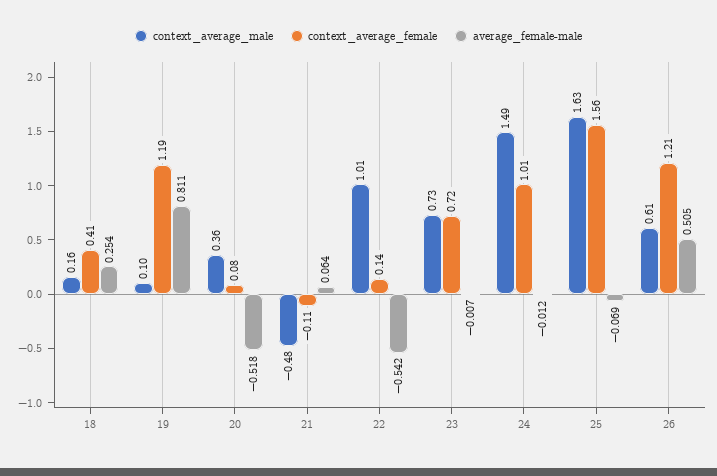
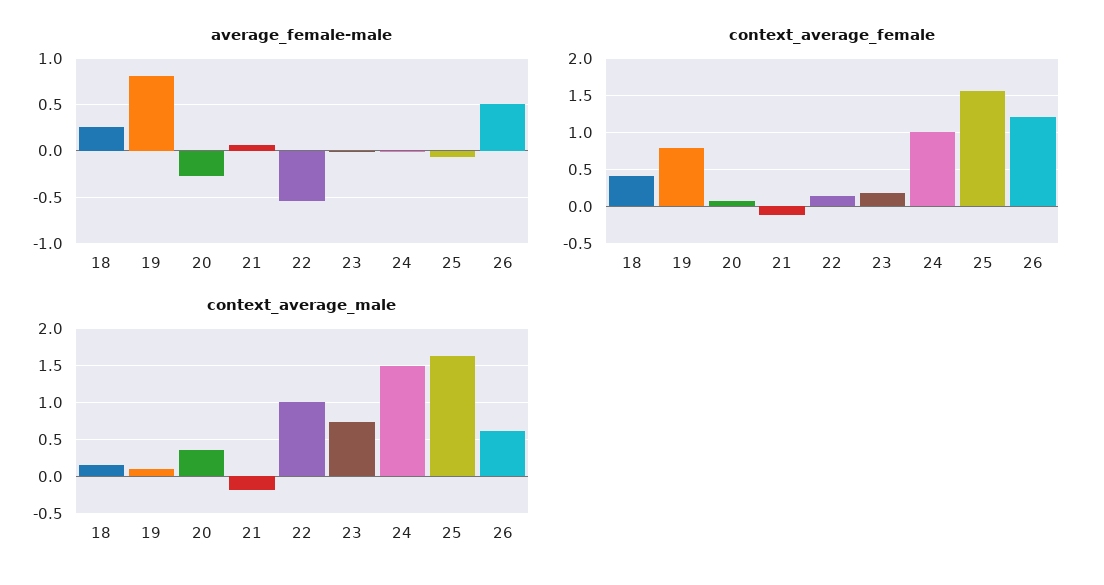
context_average_female, 19: 1.19 -> 0.8
average_female-male, 20: -0.518 -> -0.3
context_average_male, 21: -0.48 -> -0.2
context_average_female, 23: 0.72 -> 0.2

